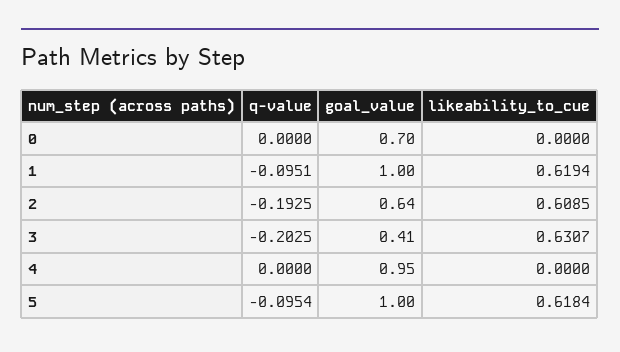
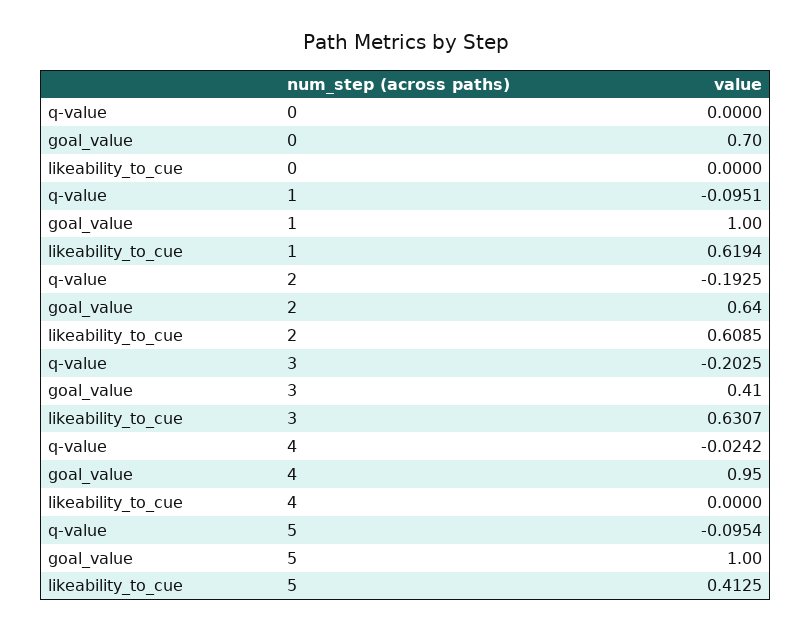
q-value, 4: 0 -> -0.0242
likeability_to_cue, 5: 0.6184 -> 0.4125

